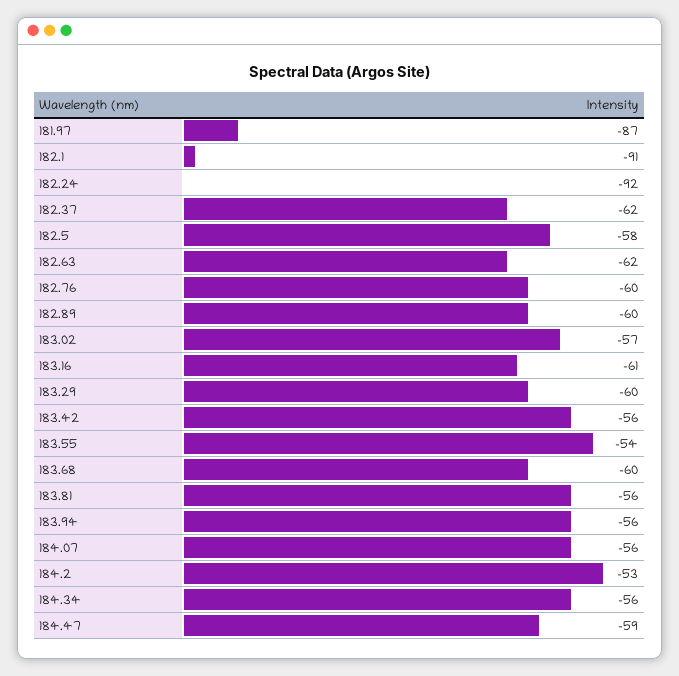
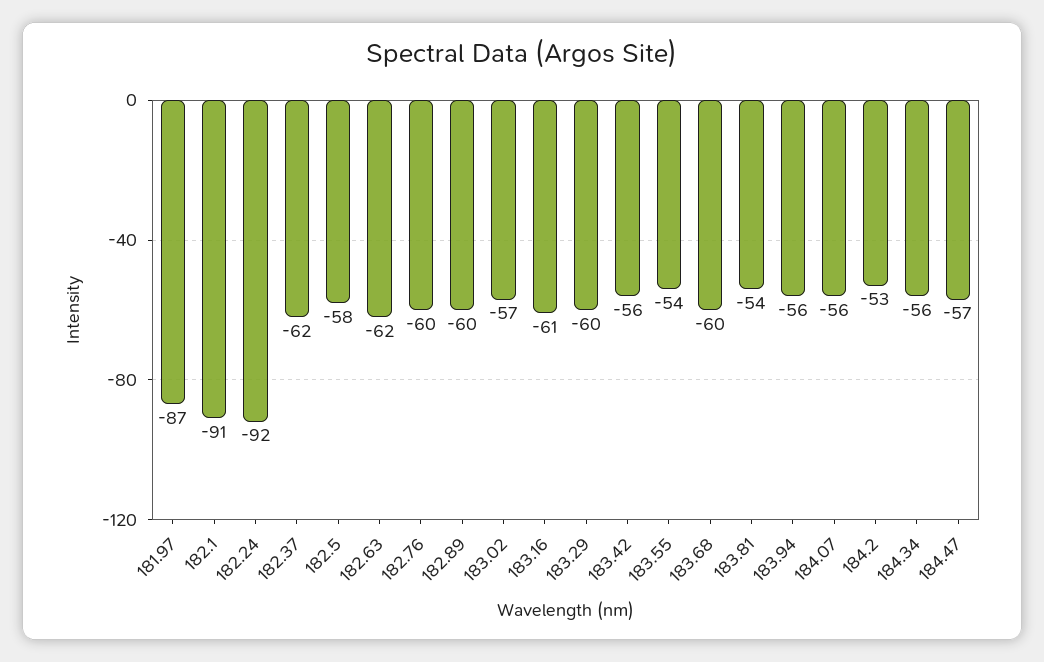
183.81: -56 -> -54
184.47: -59 -> -57

